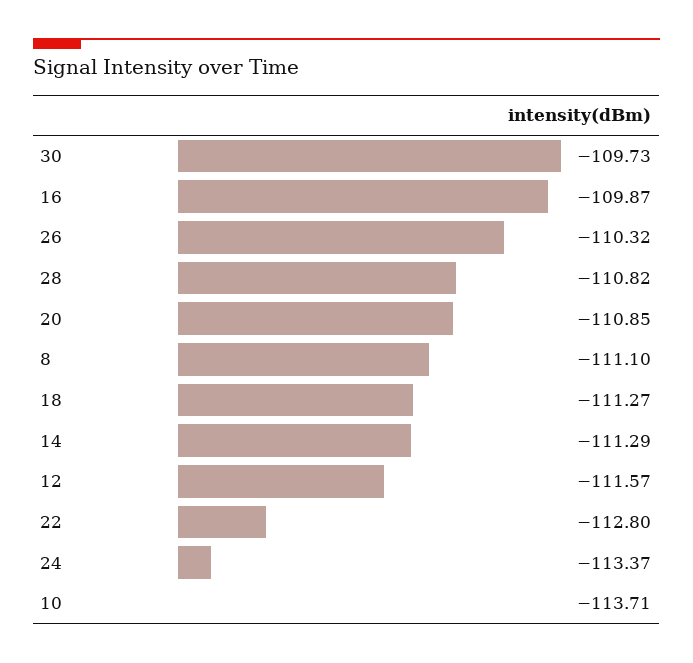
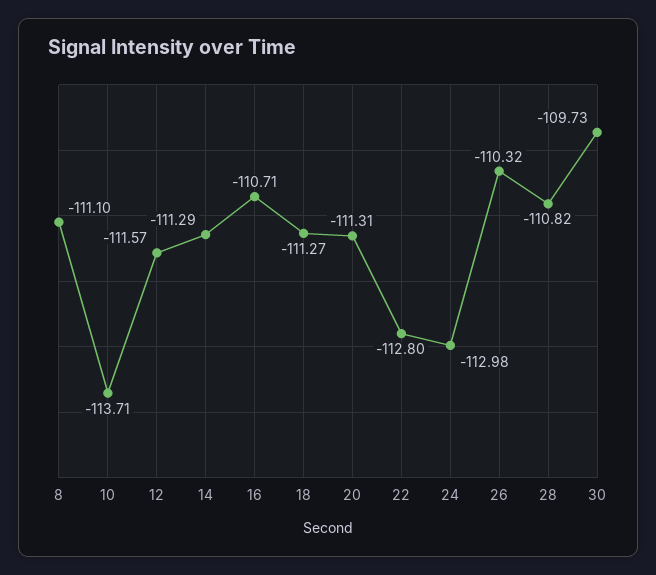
16: -109.87 -> -110.71
20: -110.85 -> -111.31
24: -113.37 -> -112.98

